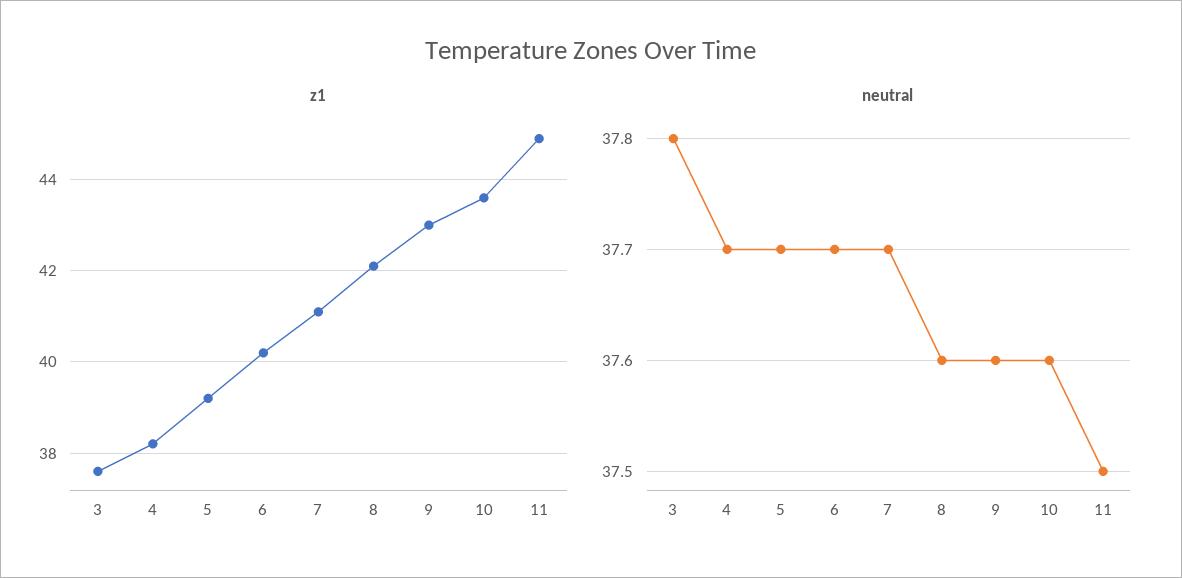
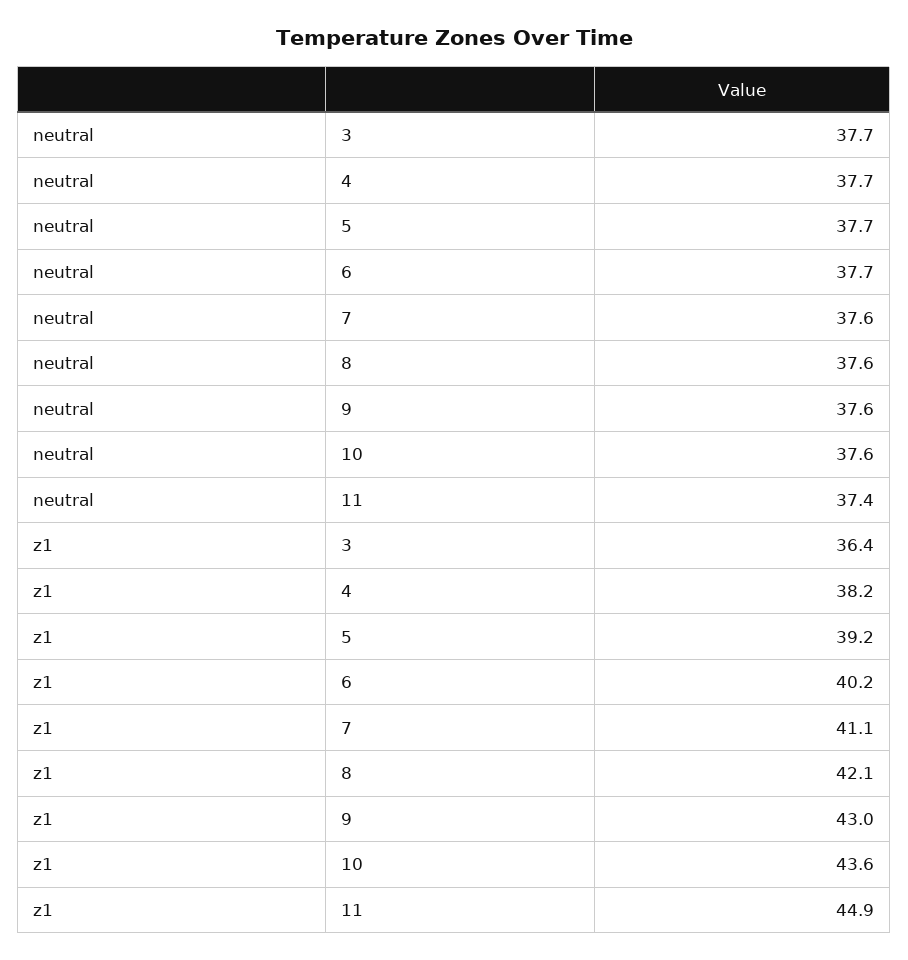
z1, 3: 37.5 -> 36.4
neutral, 3: 37.8 -> 37.7
neutral, 7: 37.7 -> 37.6
neutral, 11: 37.5 -> 37.4

